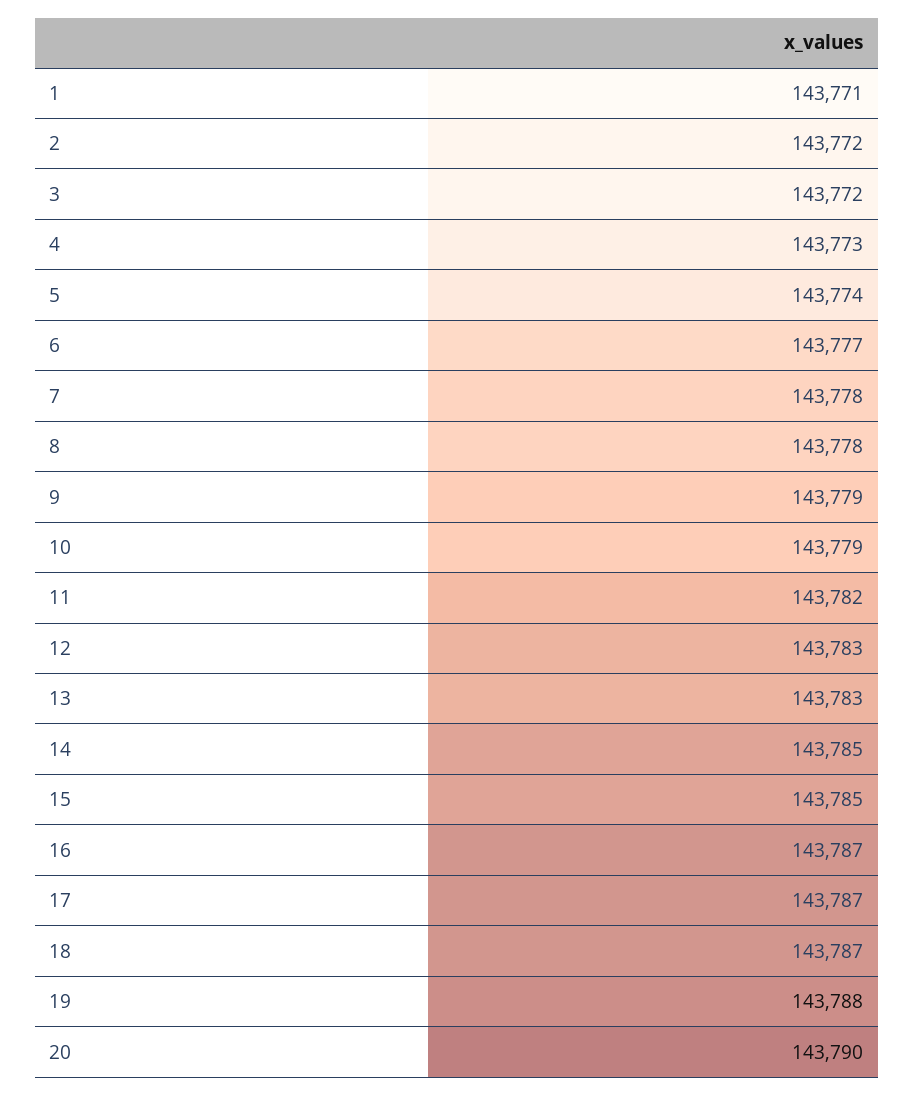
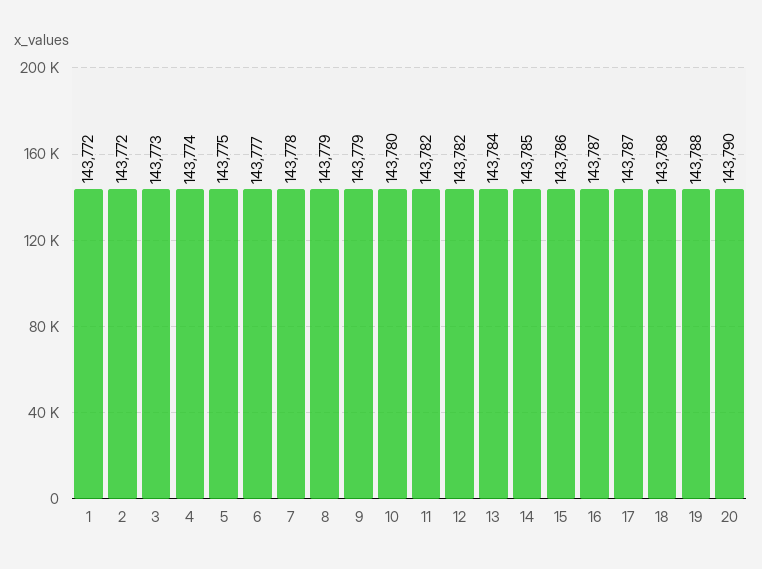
1: 143771 -> 143772
3: 143772 -> 143773
4: 143773 -> 143774
5: 143774 -> 143775
8: 143778 -> 143779
10: 143779 -> 143780
12: 143783 -> 143782
13: 143783 -> 143784
15: 143785 -> 143786
18: 143787 -> 143788

